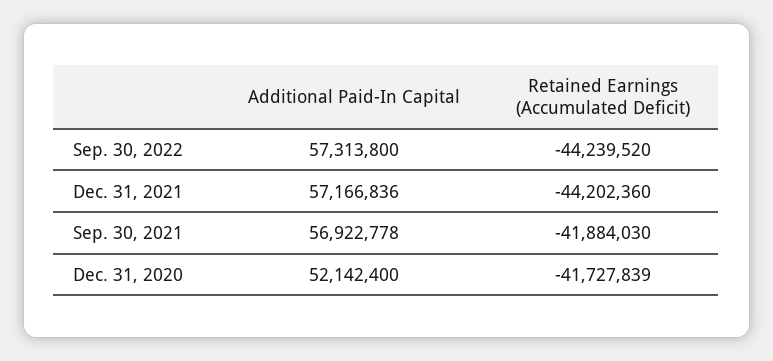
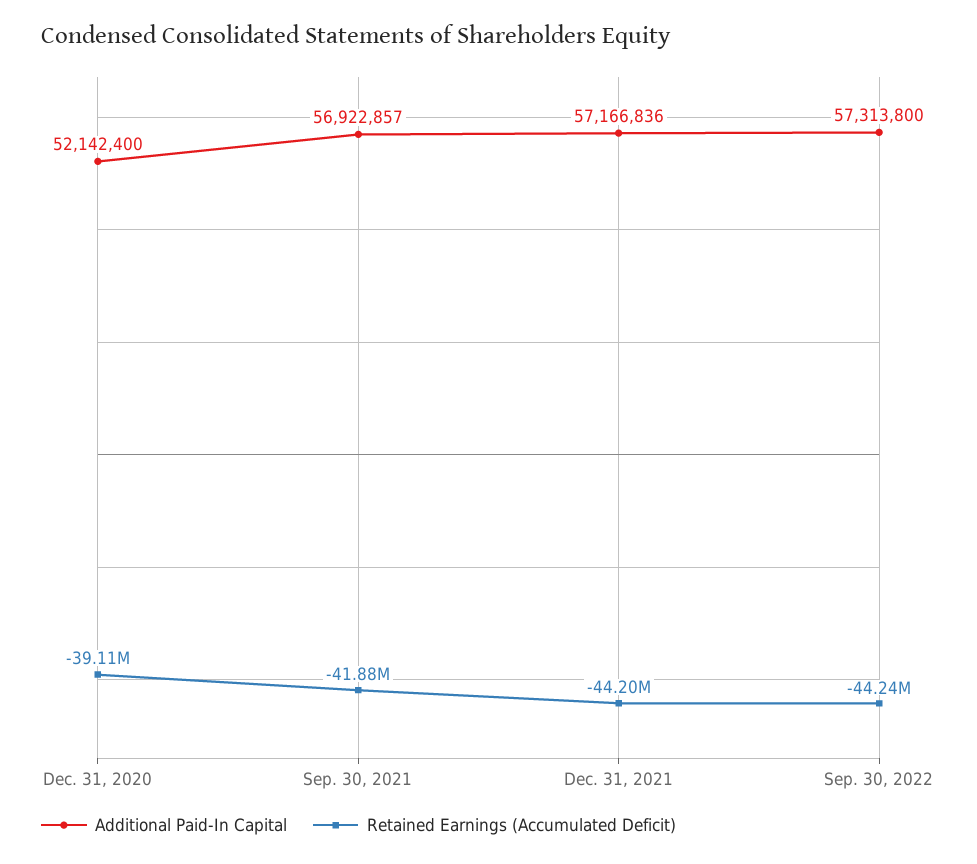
Additional Paid-In Capital, Sep. 30, 2021: 56922778 -> 56922857
Retained Earnings (Accumulated Deficit), Dec. 31, 2020: -41727839 -> -39110000

